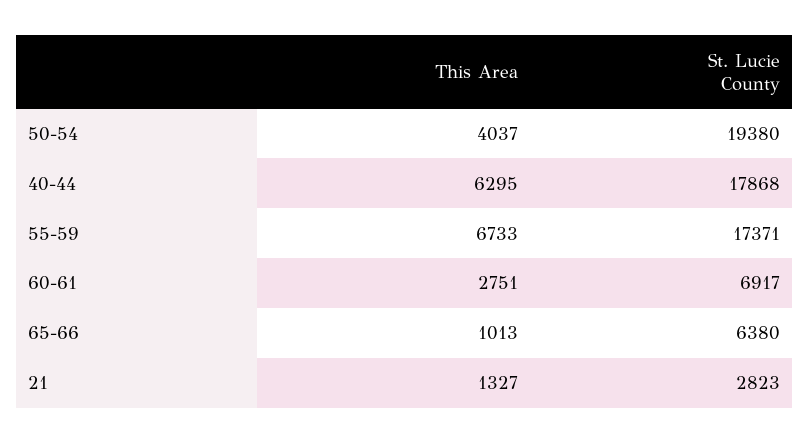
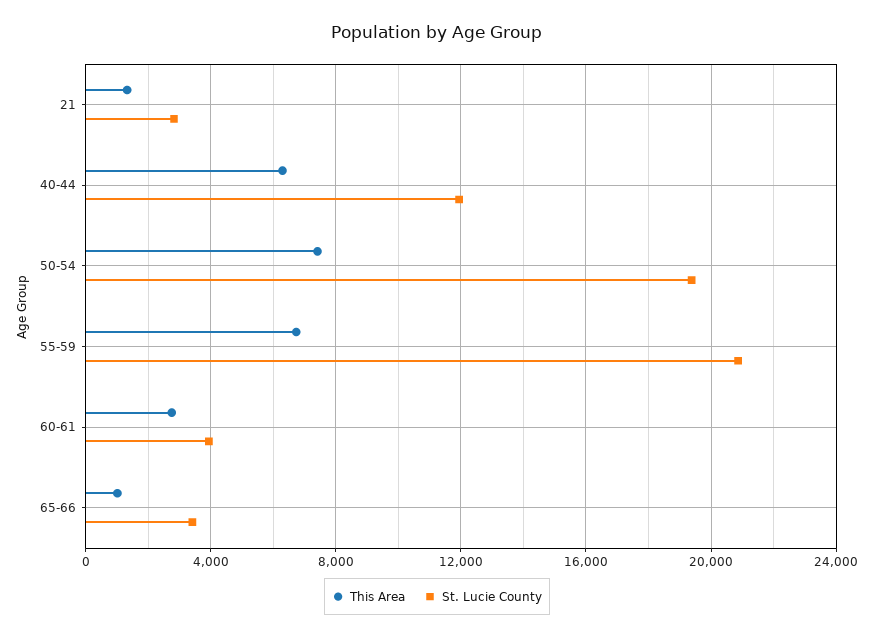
This Area, 50-54: 4037 -> 7500
St. Lucie County, 40-44: 17868 -> 12000
St. Lucie County, 55-59: 17371 -> 21000
St. Lucie County, 60-61: 6917 -> 4000
St. Lucie County, 65-66: 6380 -> 3500

